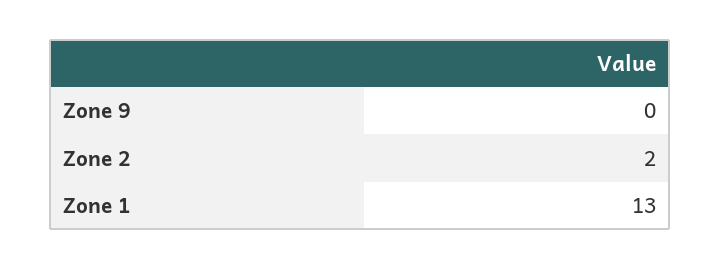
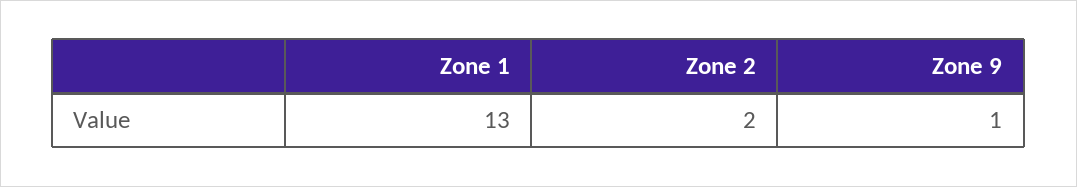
Zone 9: 0 -> 1

